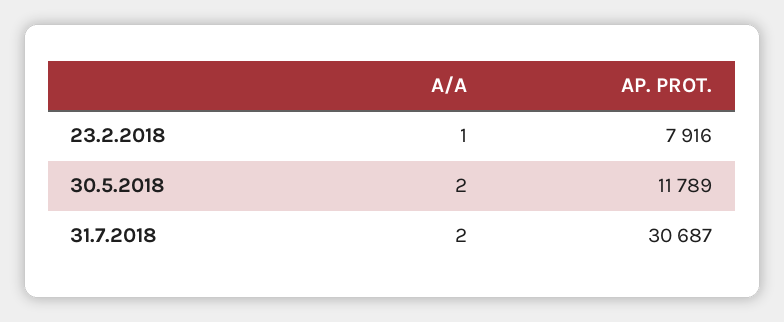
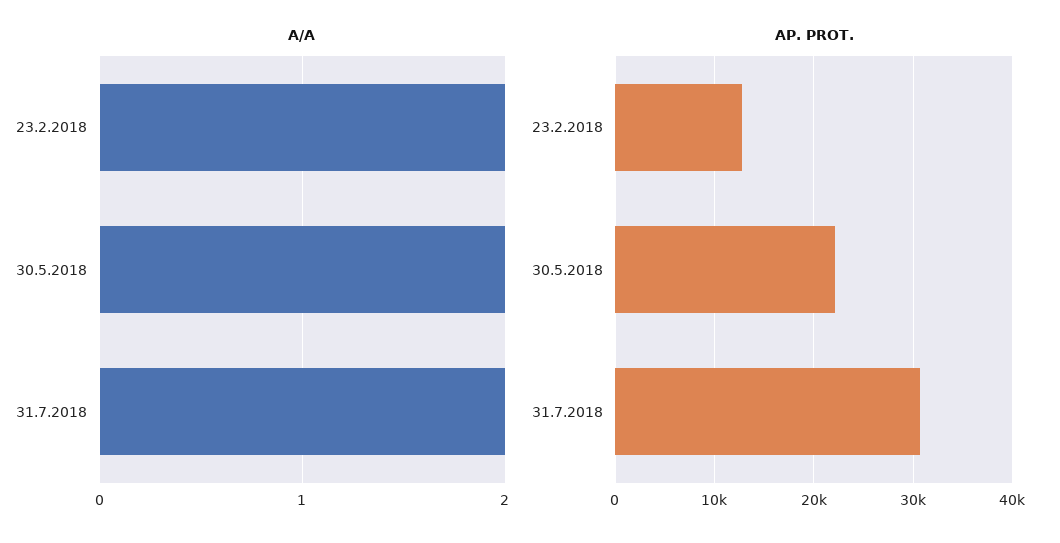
A/A, 23.2.2018: 1 -> 2
AP. PROT., 23.2.2018: 7916 -> 13000
AP. PROT., 30.5.2018: 11789 -> 22000

